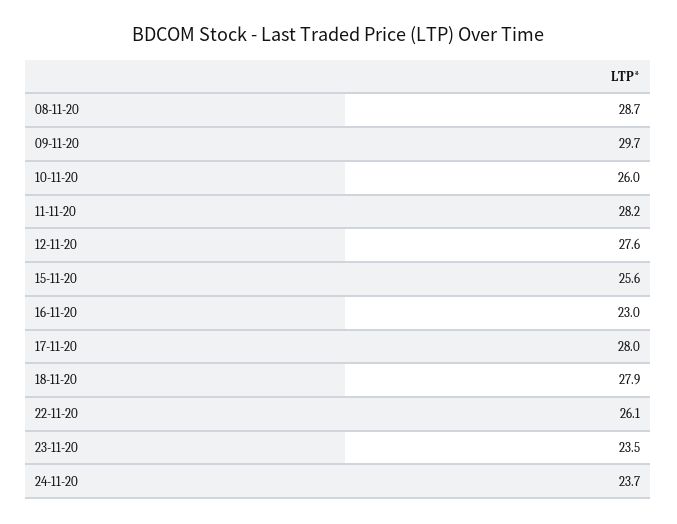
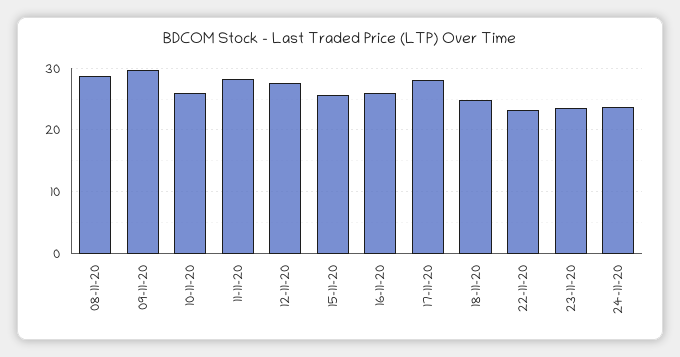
16-11-20: 23 -> 26
18-11-20: 27.9 -> 25
22-11-20: 26.1 -> 23

